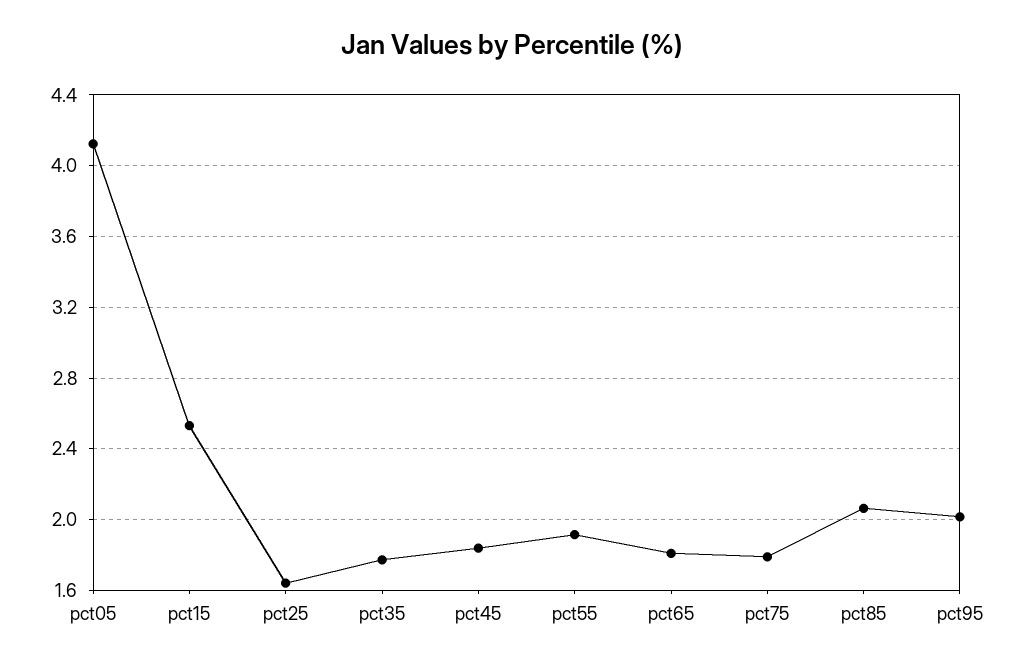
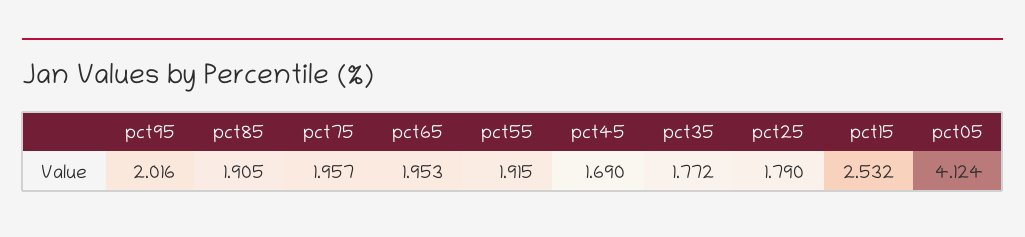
pct25: 1.65 -> 1.79
pct45: 1.85 -> 1.69
pct65: 1.8 -> 1.953
pct75: 1.8 -> 1.957
pct85: 2.05 -> 1.905

